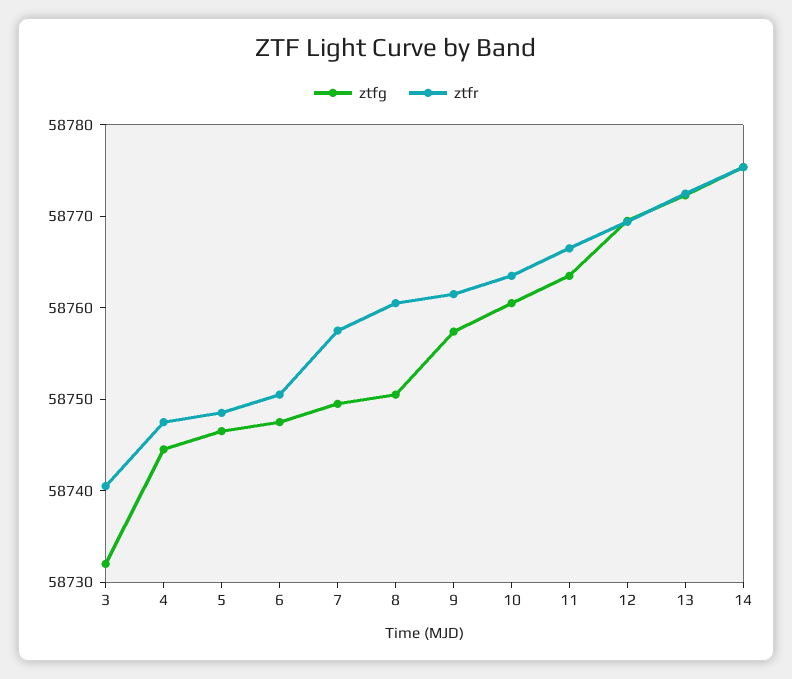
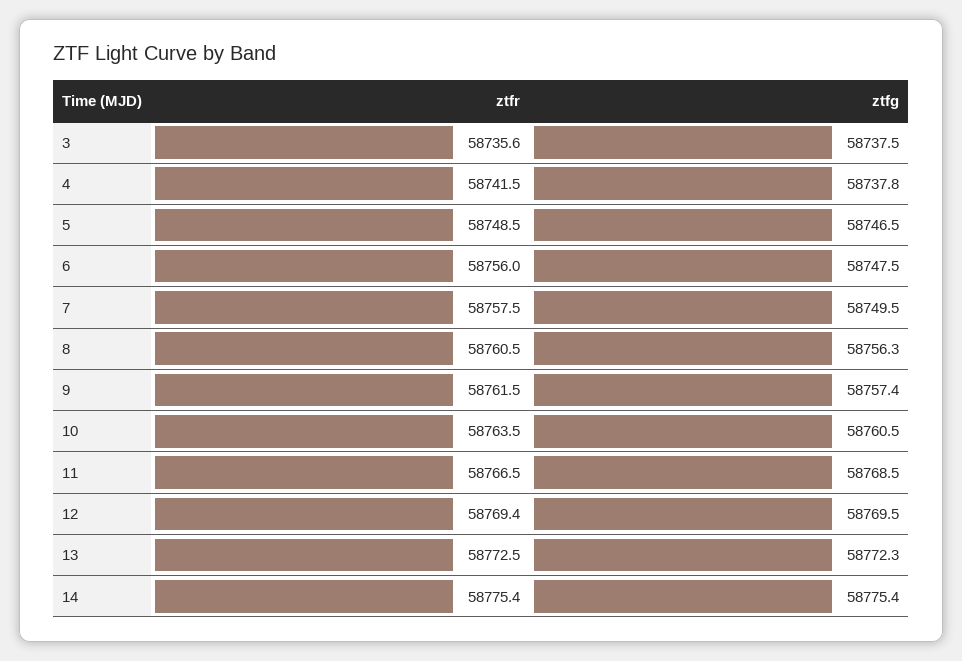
ztfg, 3: 58732 -> 58737.5
ztfr, 3: 58740 -> 58735.6
ztfg, 4: 58744 -> 58737.8
ztfr, 4: 58748 -> 58741.5
ztfr, 6: 58750 -> 58756
ztfg, 8: 58750 -> 58756.3
ztfg, 11: 58764 -> 58768.5

